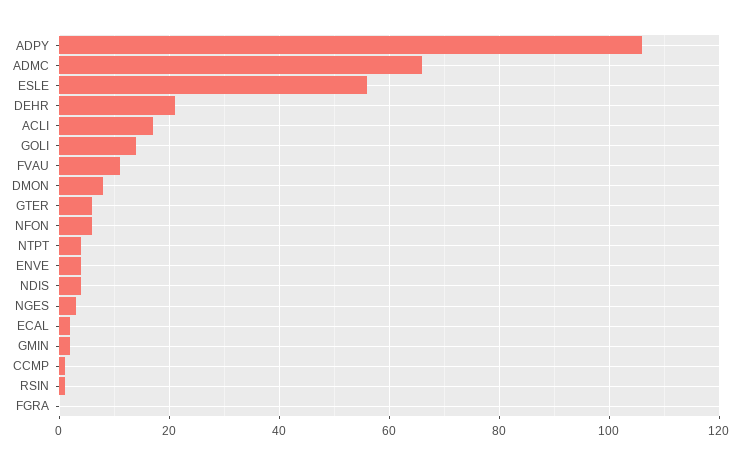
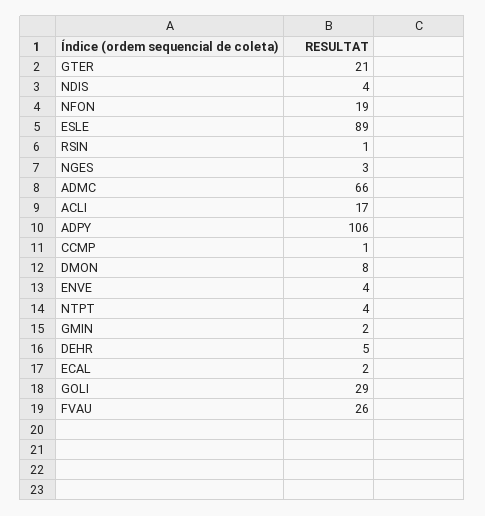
ESLE: 55 -> 89
DEHR: 20 -> 5
GOLI: 15 -> 29
FVAU: 10 -> 26
GTER: 5 -> 21
NFON: 5 -> 19
FGRA: 0 -> none

